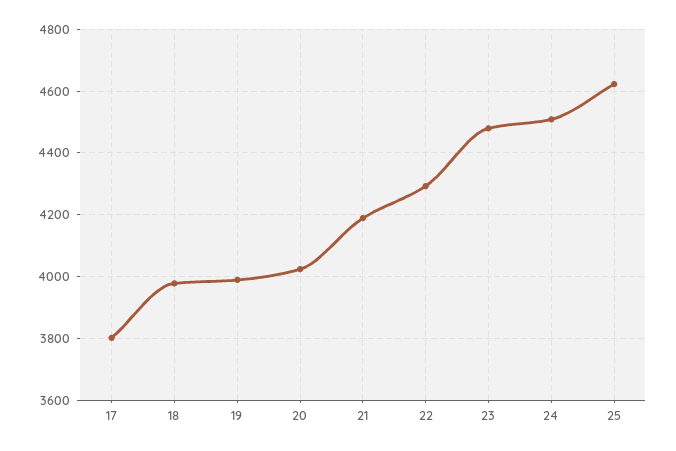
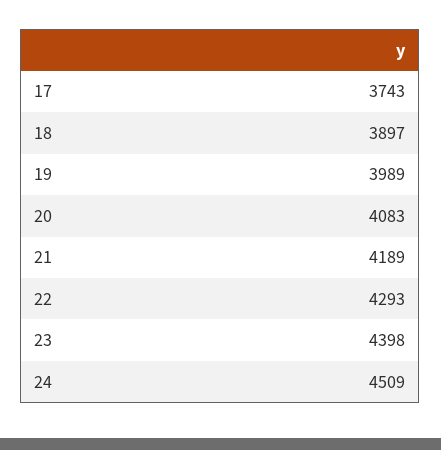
17: 3800 -> 3743
18: 3980 -> 3897
20: 4020 -> 4083
23: 4480 -> 4398
25: 4620 -> none

